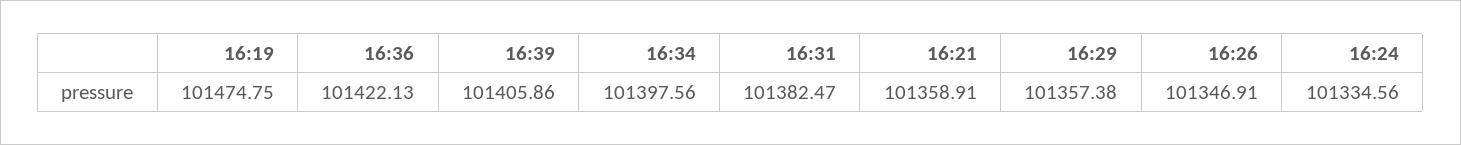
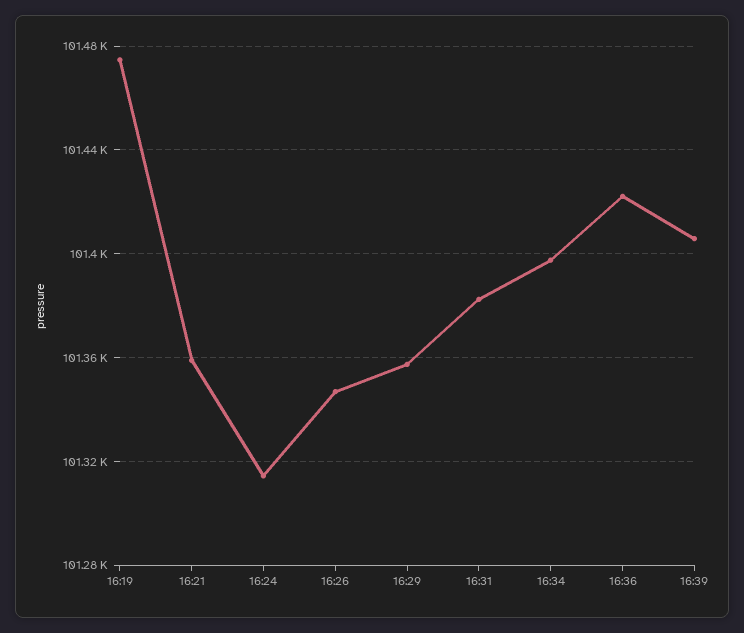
16:24: 101334.56 -> 101315

